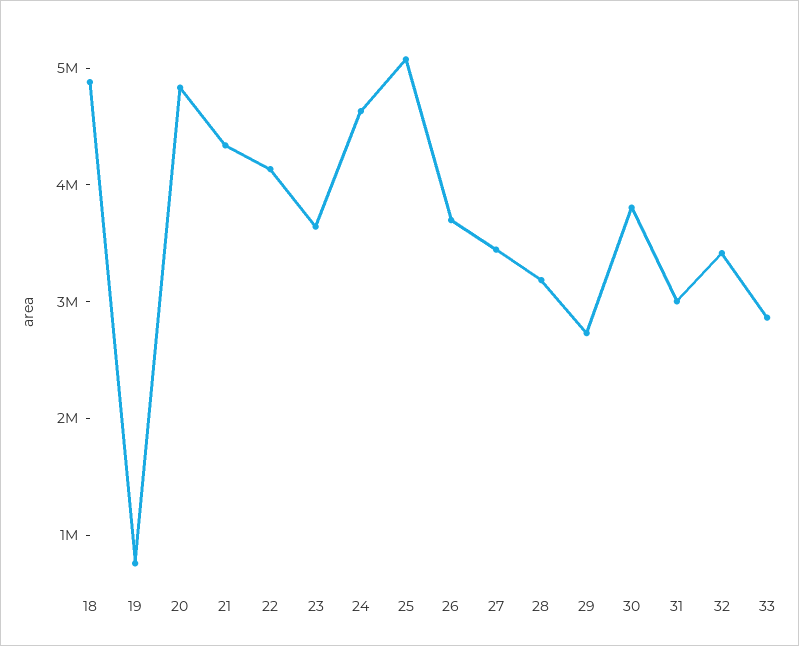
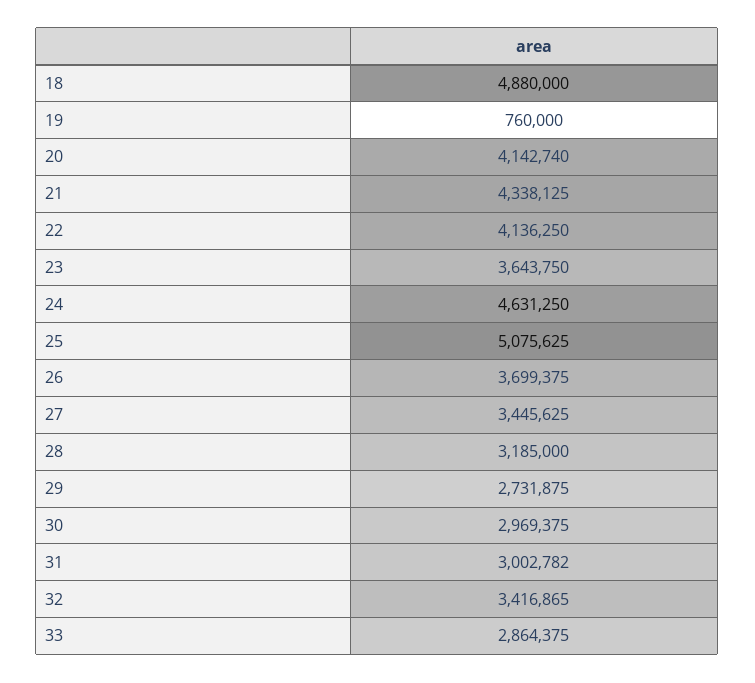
20: 4800000 -> 4142740
30: 3800000 -> 2969375

